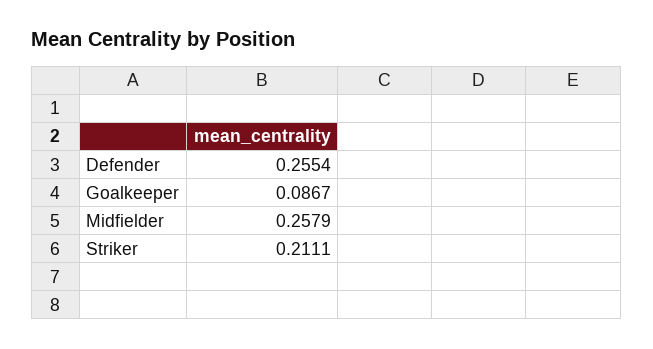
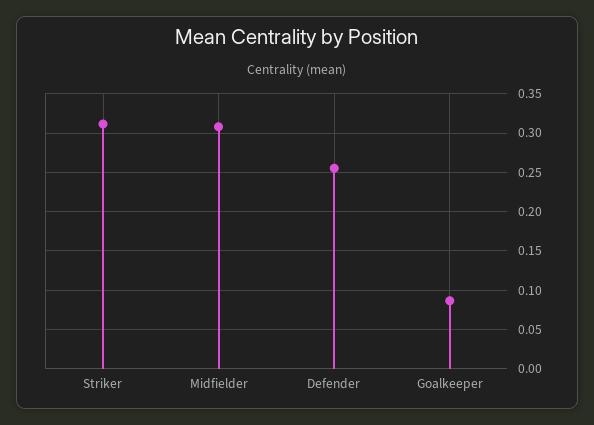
Midfielder: 0.2579 -> 0.31
Striker: 0.2111 -> 0.31

